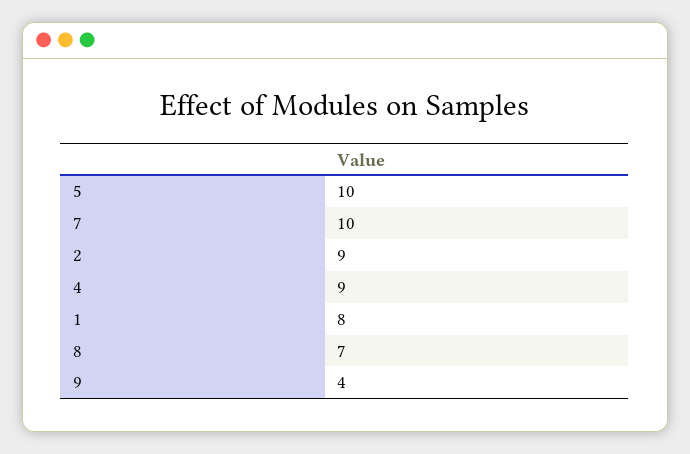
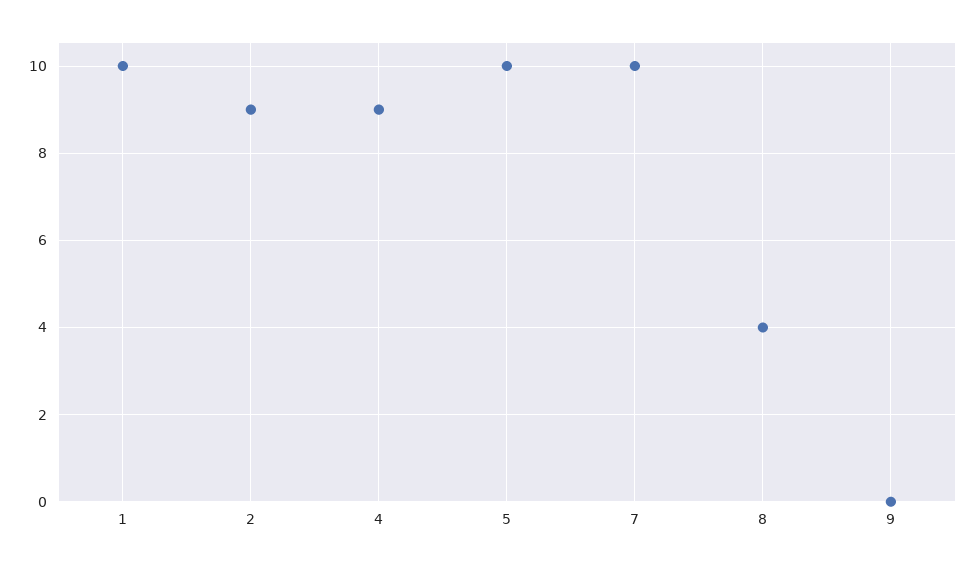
1: 8 -> 10
8: 7 -> 4
9: 4 -> 0

